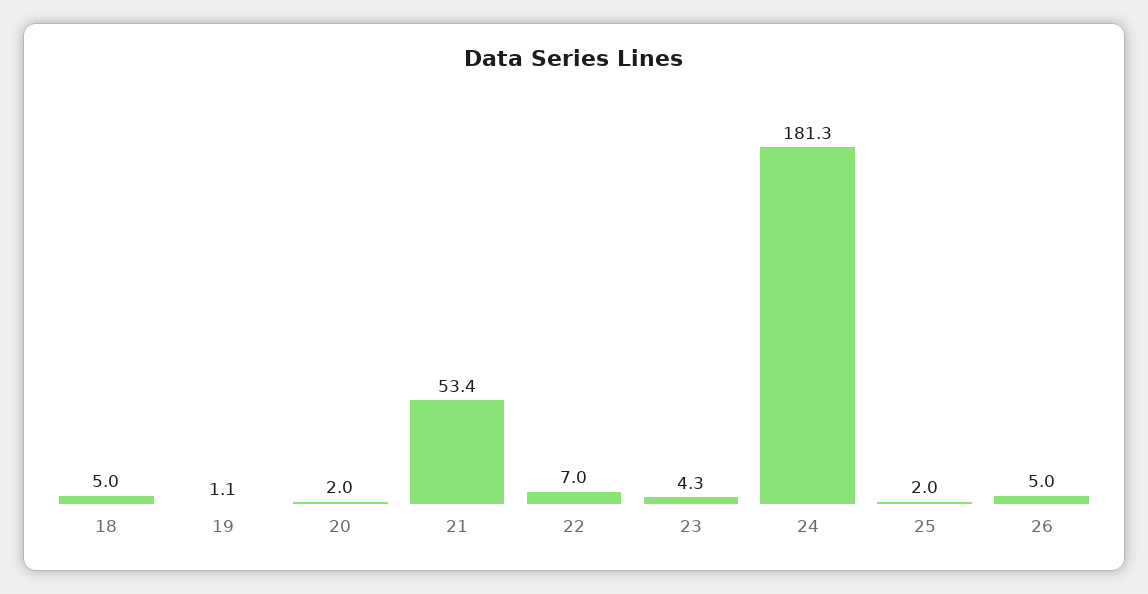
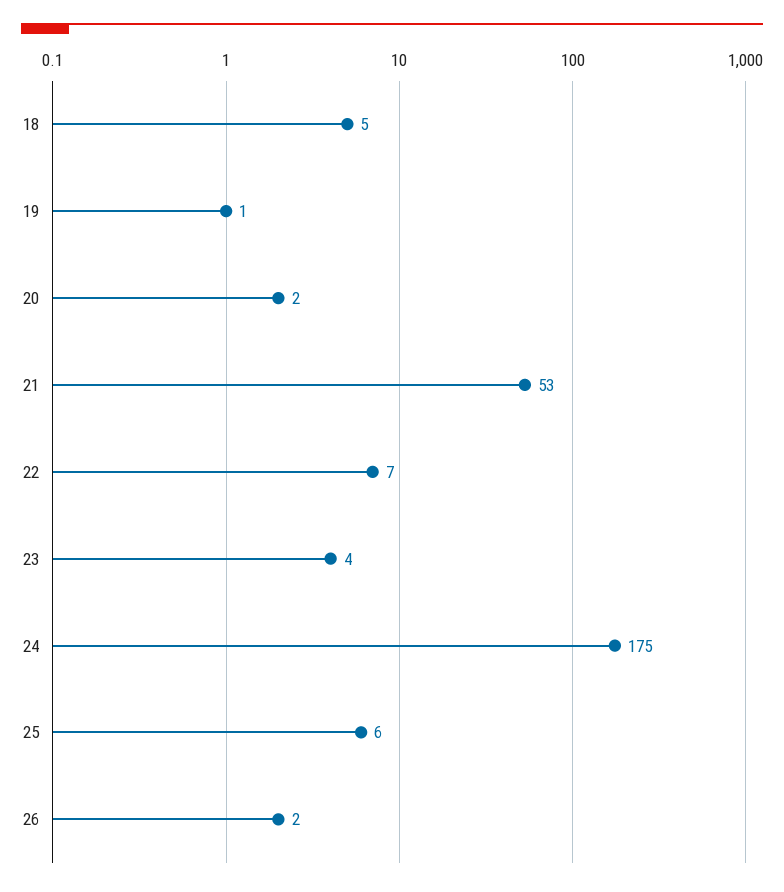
24: 181.3 -> 175
25: 2 -> 6
26: 5 -> 2

